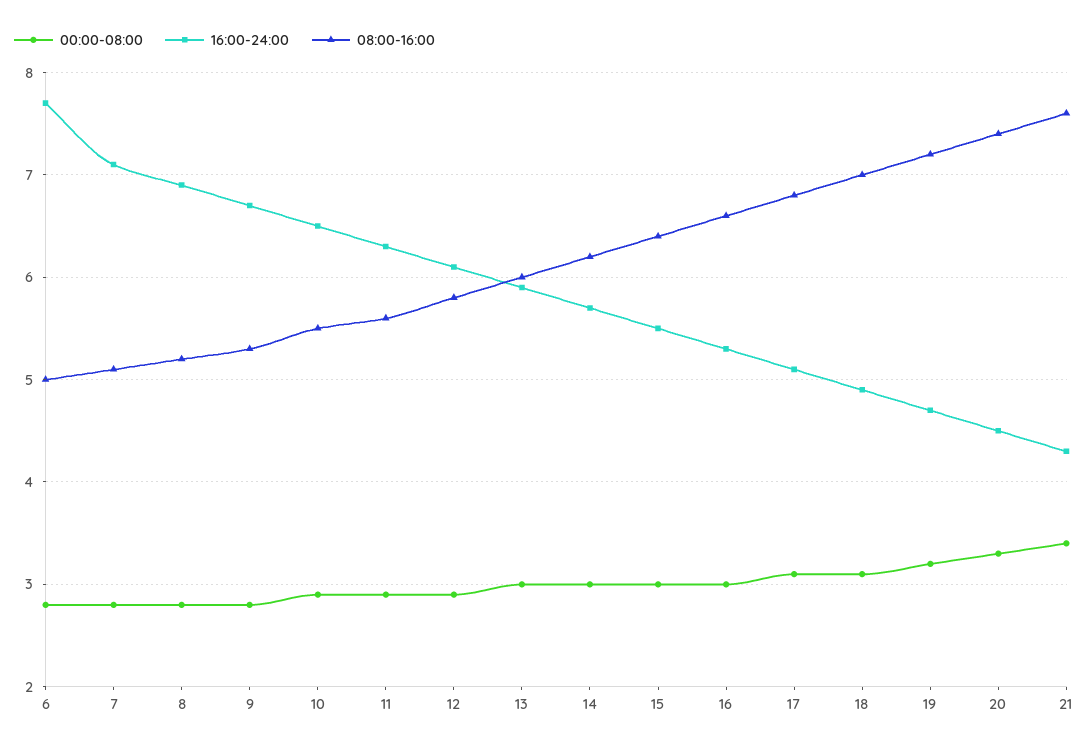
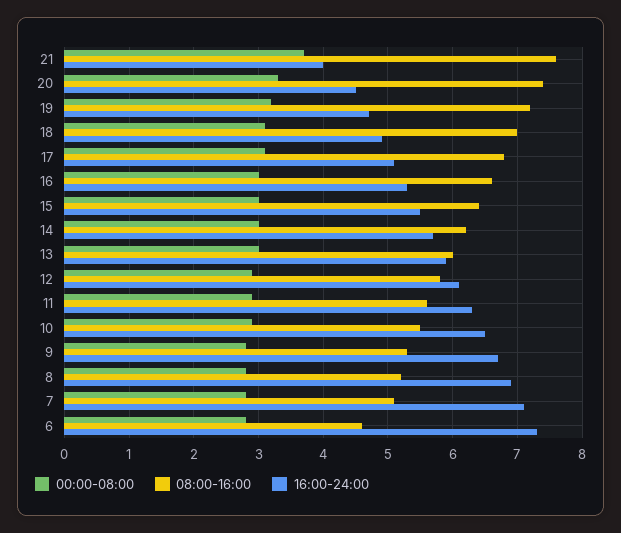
16:00-24:00, 6: 7.7 -> 7.3
08:00-16:00, 6: 5 -> 4.6
00:00-08:00, 21: 3.4 -> 3.7
16:00-24:00, 21: 4.3 -> 4

